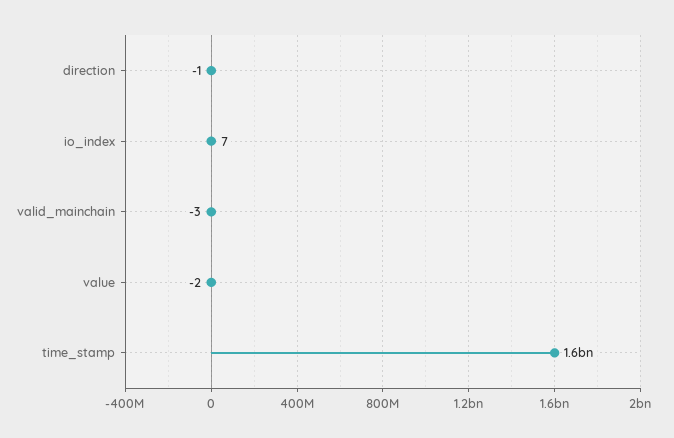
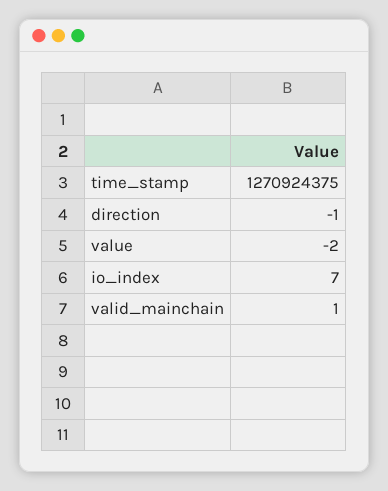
valid_mainchain: -3 -> 1
time_stamp: 1600000000 -> 1270924375

